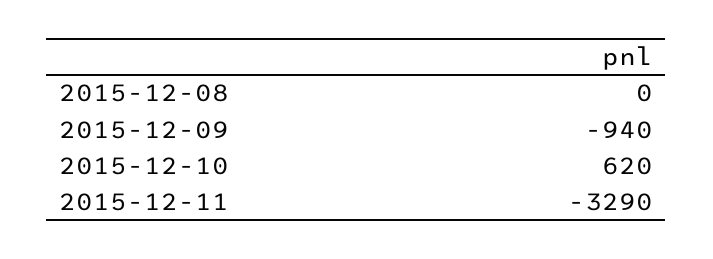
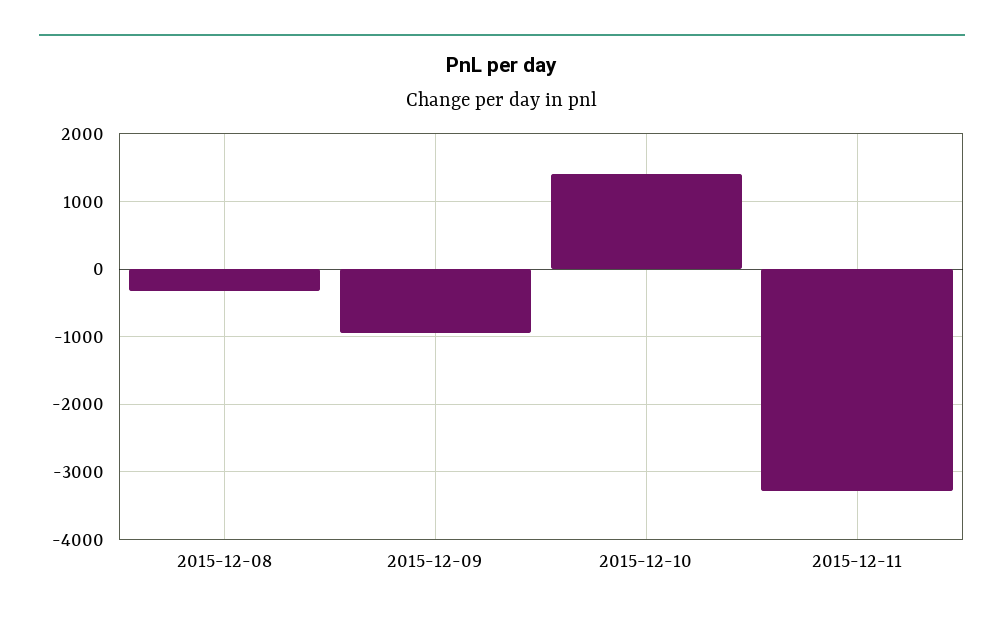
2015-12-08: 0 -> -300
2015-12-10: 620 -> 1400

